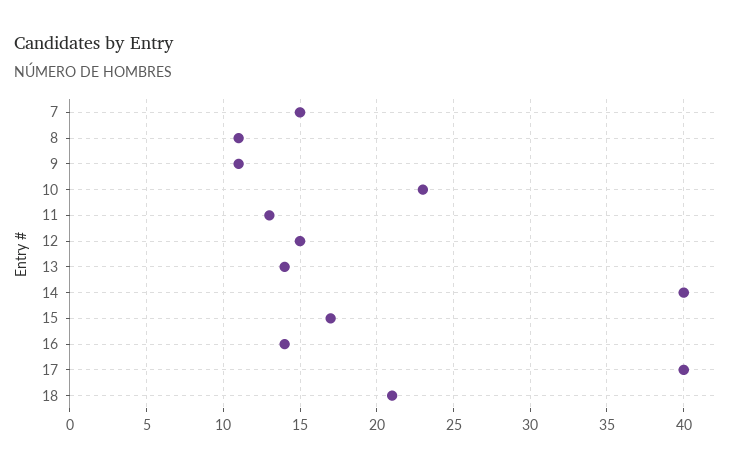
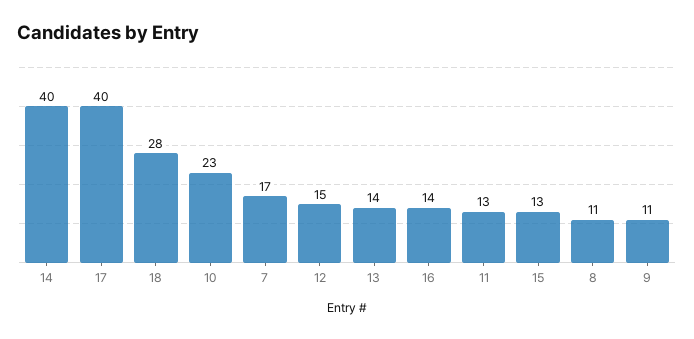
7: 15 -> 17
15: 17 -> 13
18: 21 -> 28

